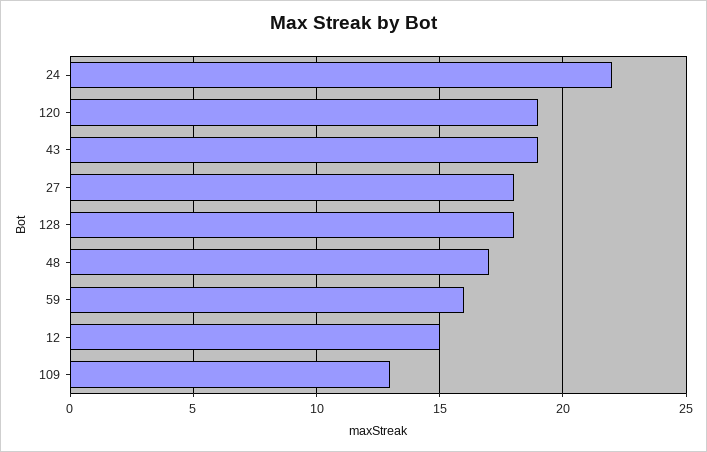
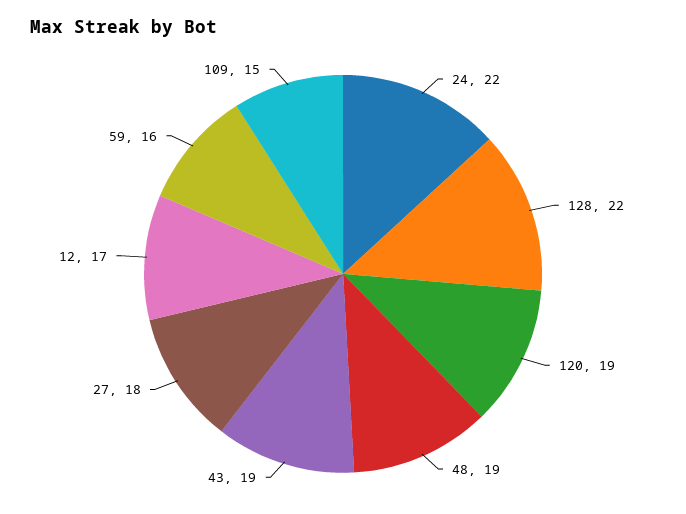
128: 18 -> 22
48: 17 -> 19
12: 15 -> 17
109: 13 -> 15

